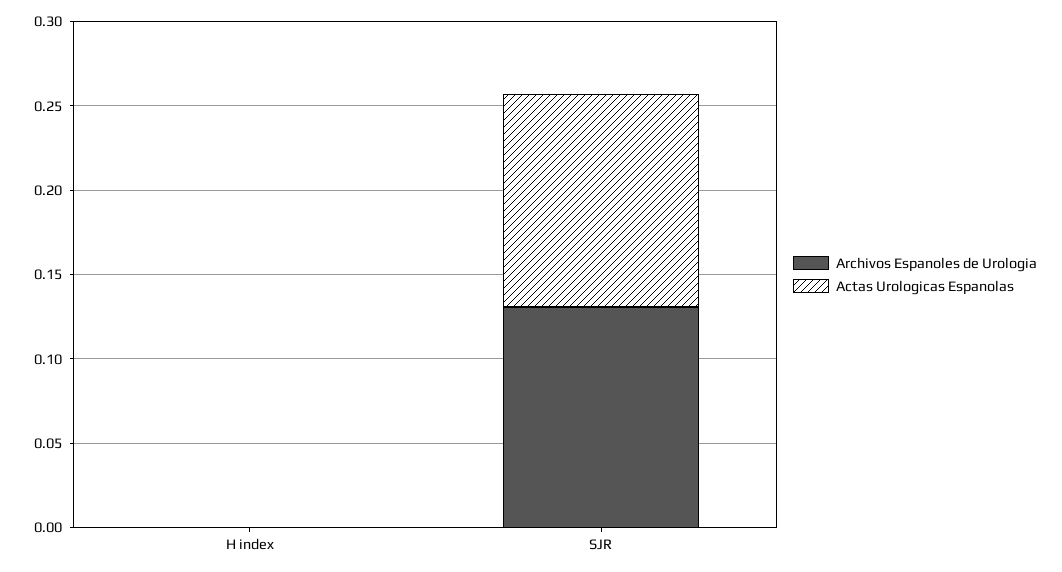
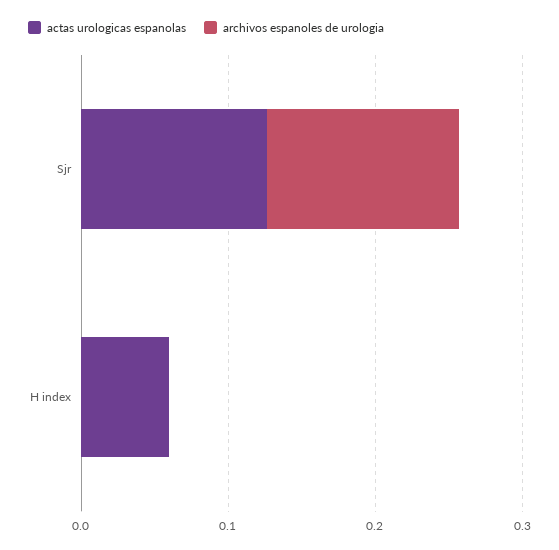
Actas Urologicas Espanolas, H index: 0 -> 0.06

